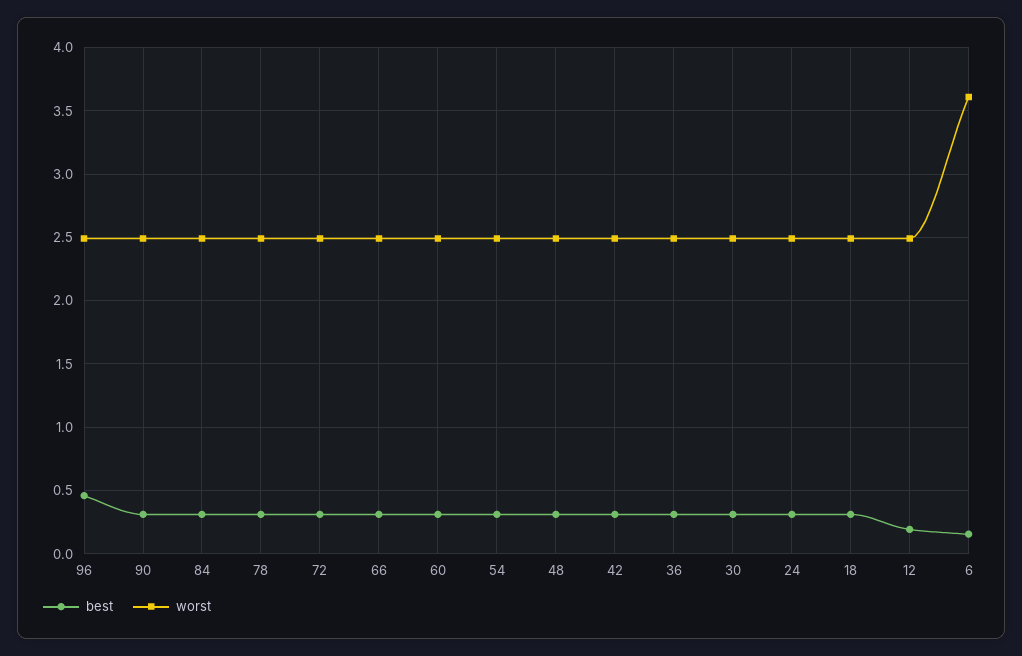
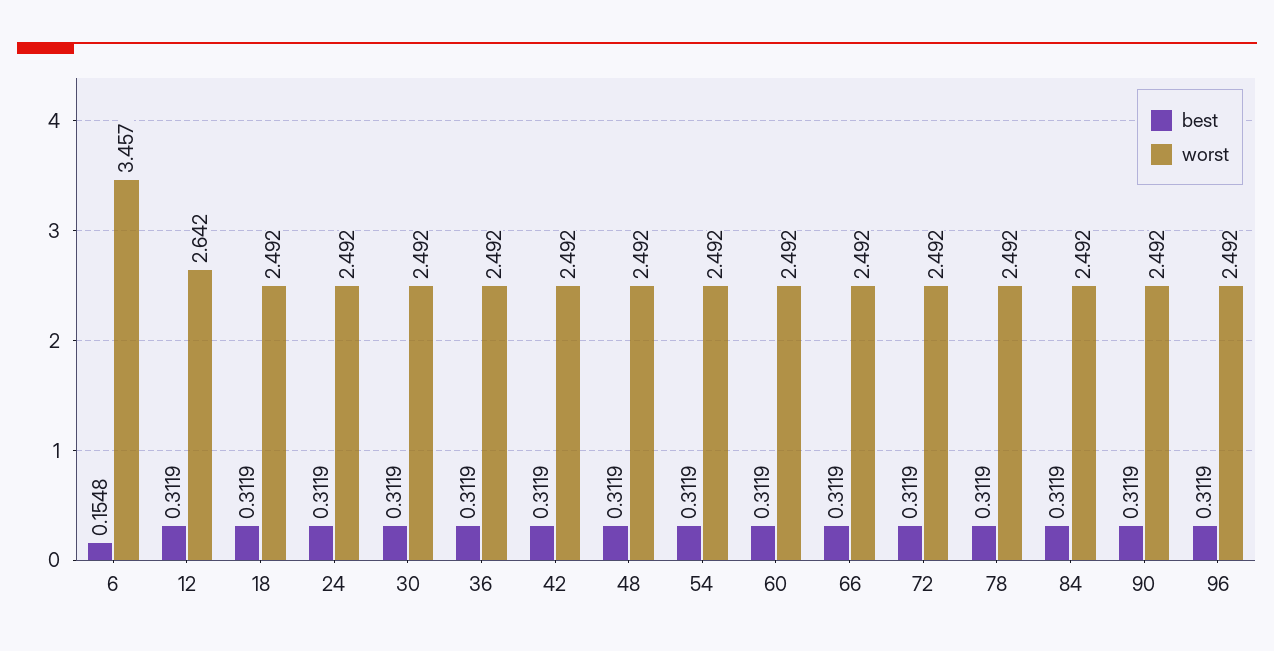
best, 96: 0.45 -> 0.3119
best, 12: 0.2 -> 0.3119
worst, 12: 2.5 -> 2.642
worst, 6: 3.6 -> 3.457

